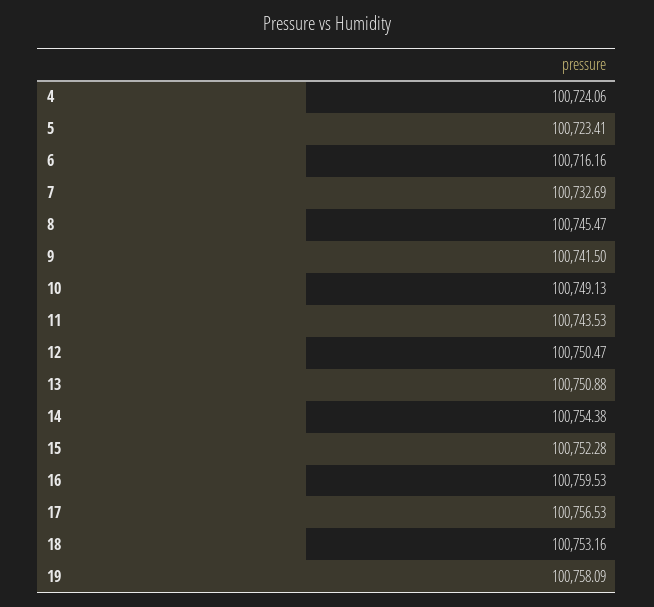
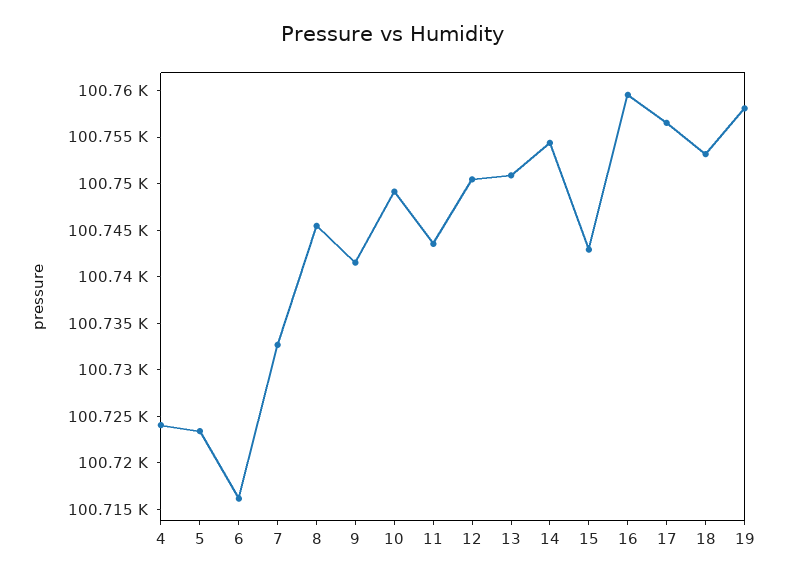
15: 100752.28 -> 100743

